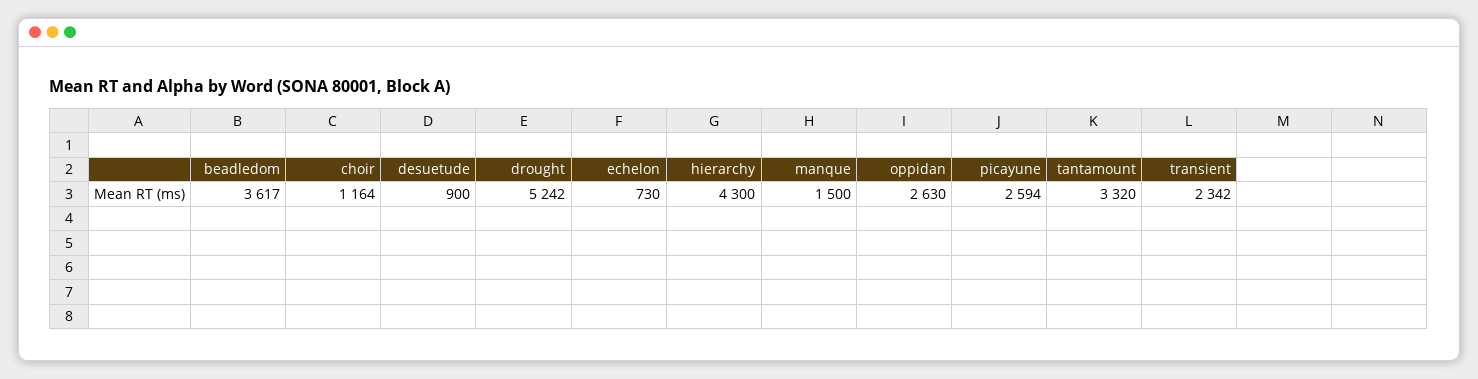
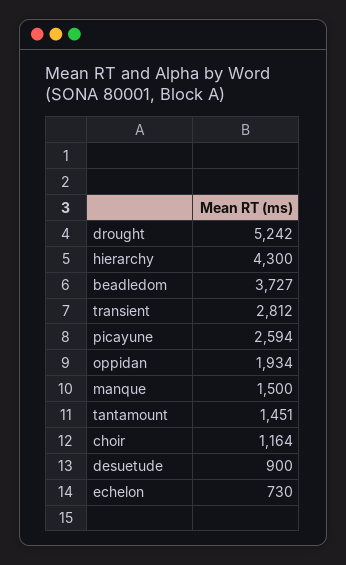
beadledom: 3617 -> 3727
oppidan: 2630 -> 1934
tantamount: 3320 -> 1451
transient: 2342 -> 2812

